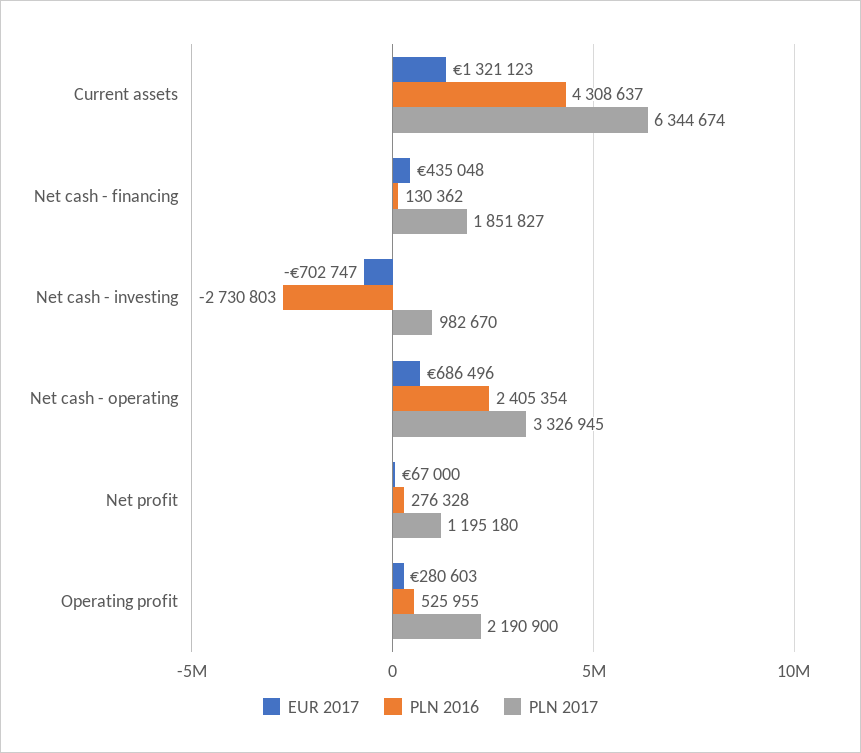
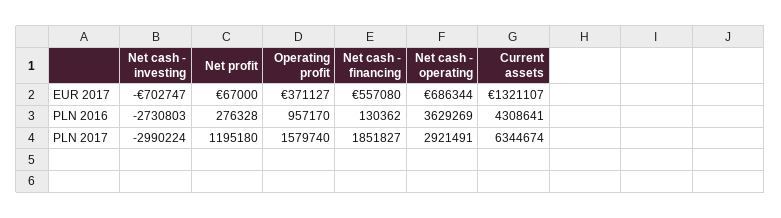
EUR 2017, Current assets: 1321123 -> 1321107
PLN 2016, Current assets: 4308637 -> 4308641
EUR 2017, Net cash - financing: 435048 -> 557080
PLN 2017, Net cash - investing: 982670 -> -2990224
EUR 2017, Net cash - operating: 686496 -> 686344
PLN 2016, Net cash - operating: 2405354 -> 3629269
PLN 2017, Net cash - operating: 3326945 -> 2921491
EUR 2017, Operating profit: 280603 -> 371127
PLN 2016, Operating profit: 525955 -> 957170
PLN 2017, Operating profit: 2190900 -> 1579740

